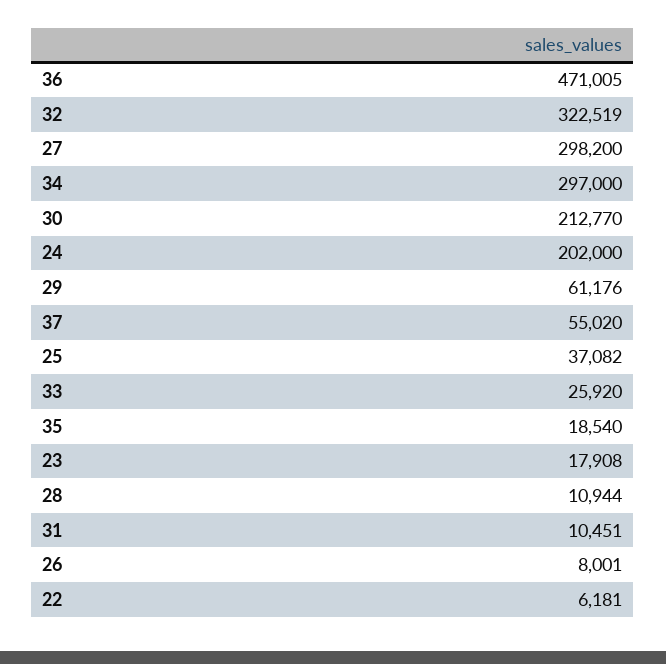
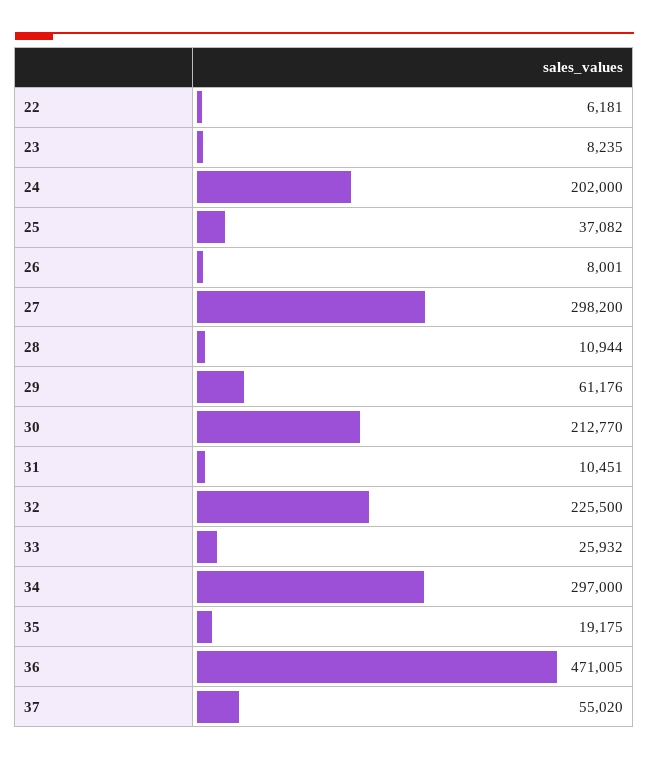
32: 322519 -> 225500
33: 25920 -> 25932
35: 18540 -> 19175
23: 17908 -> 8235

